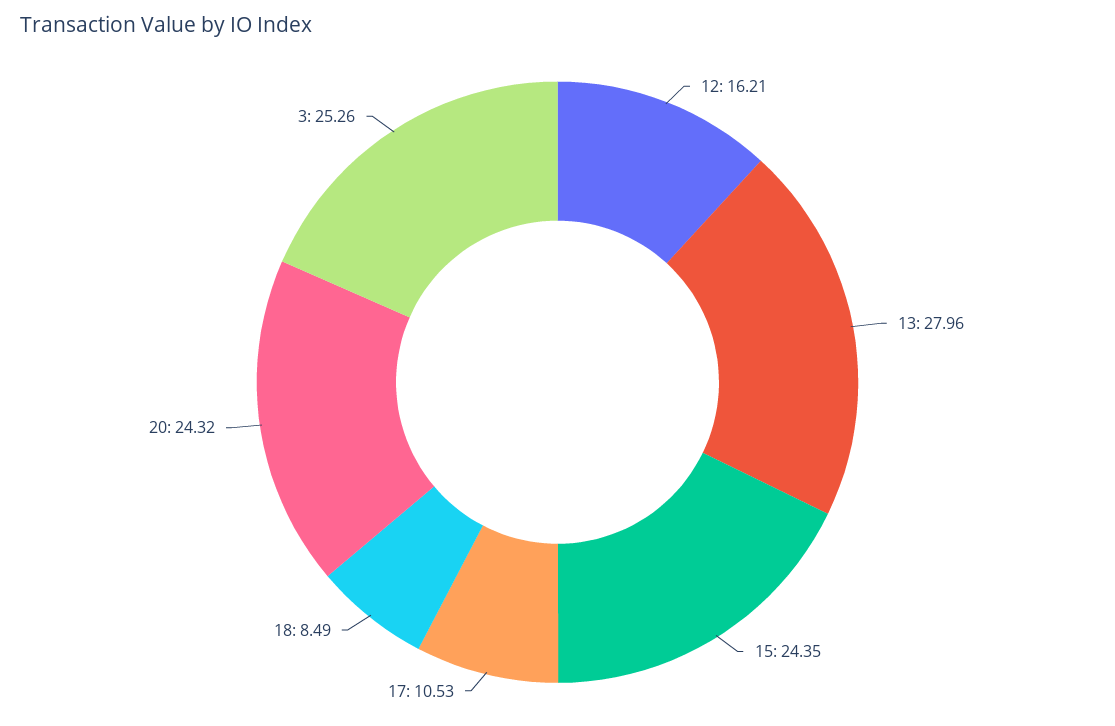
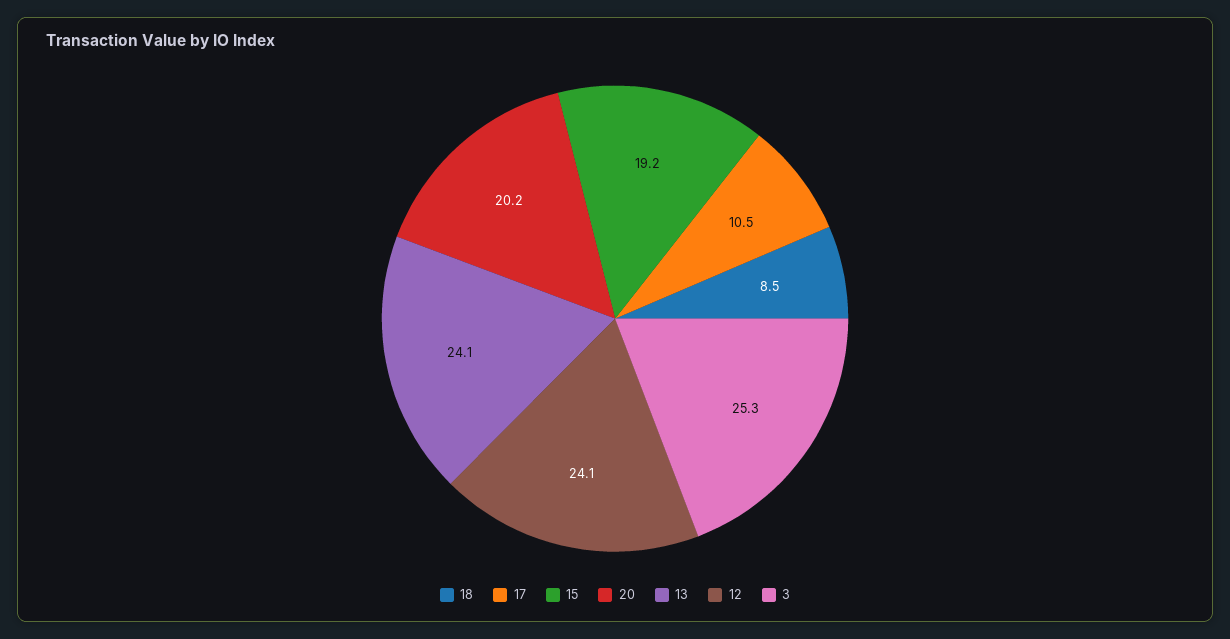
12: 16.21 -> 24.1
13: 27.96 -> 24.1
15: 24.35 -> 19.2
20: 24.32 -> 20.2

